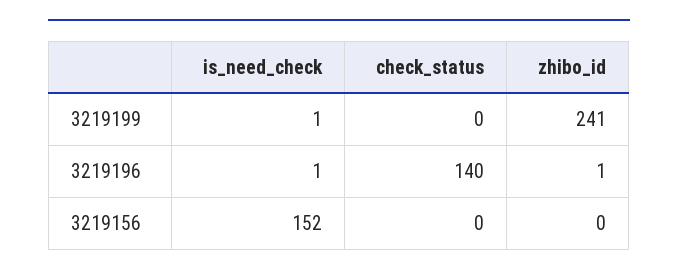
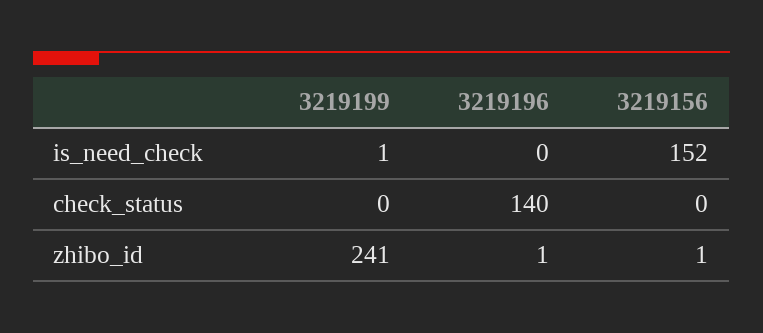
is_need_check, 3219196: 1 -> 0
zhibo_id, 3219156: 0 -> 1

